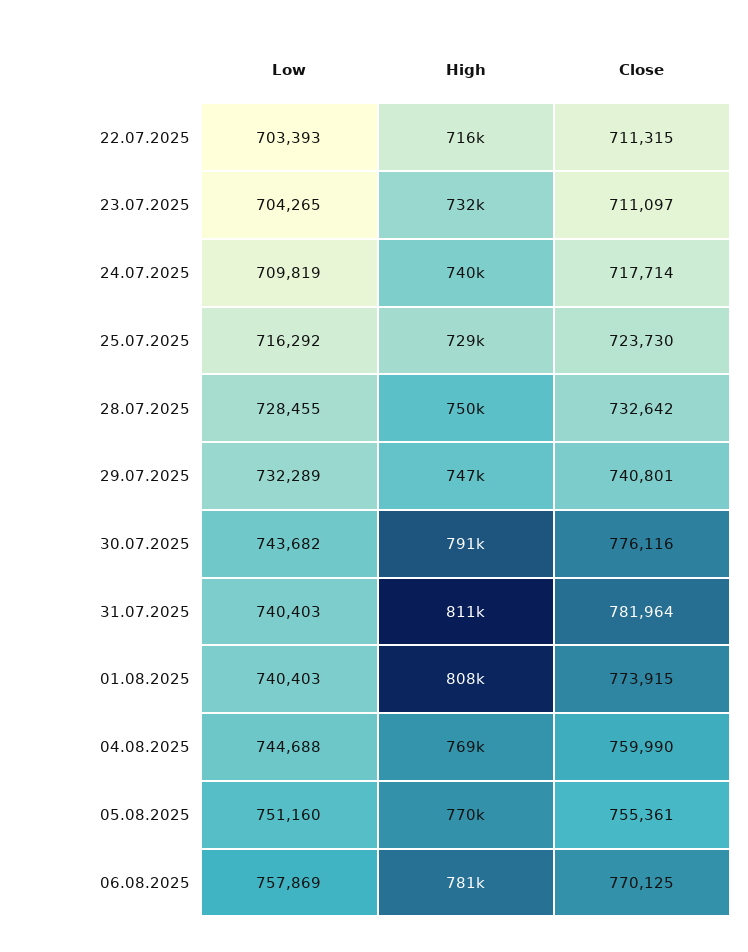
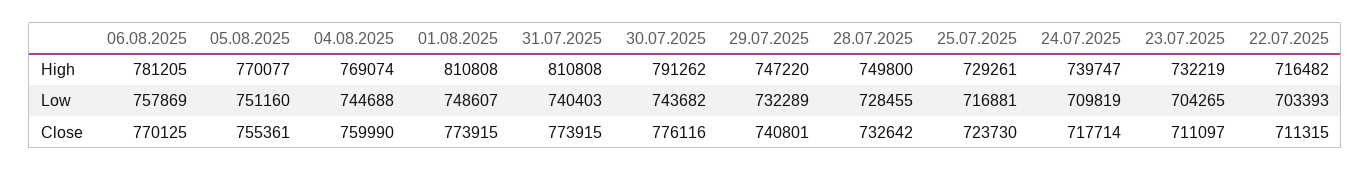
Low, 25.07.2025: 716292 -> 716881
Close, 31.07.2025: 781964 -> 773915
Low, 01.08.2025: 740403 -> 748607
High, 01.08.2025: 808000 -> 810808

